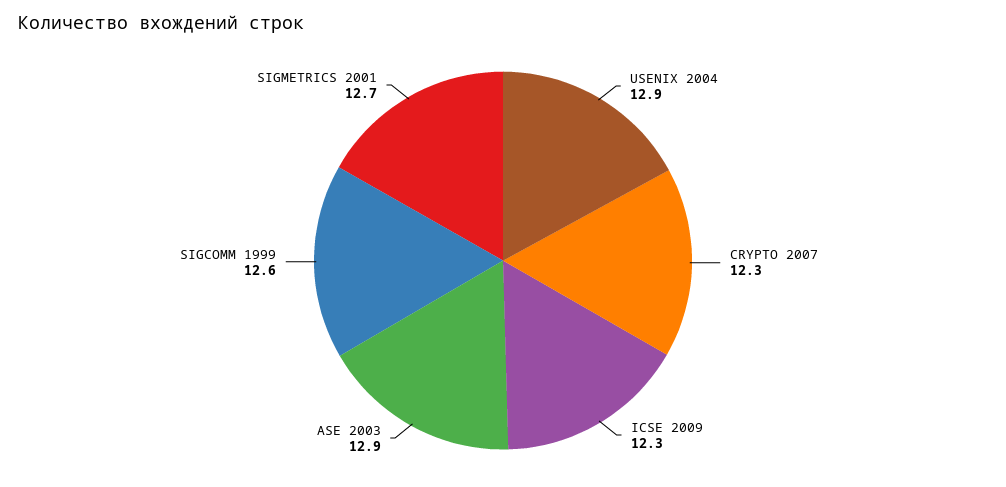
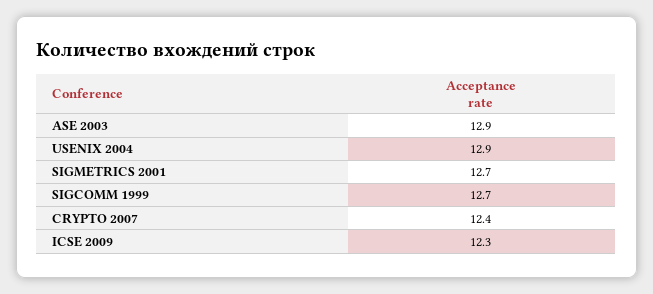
CRYPTO 2007: 12.3 -> 12.4
SIGCOMM 1999: 12.6 -> 12.7

